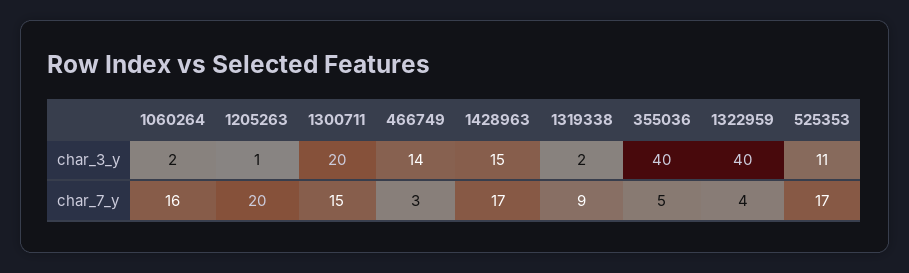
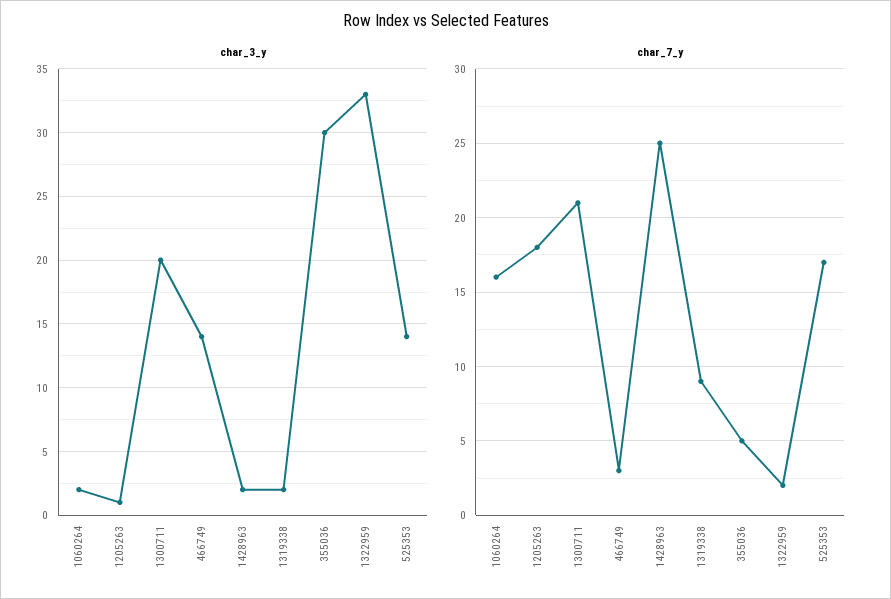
char_3_y, 1428963: 15 -> 2
char_3_y, 355036: 40 -> 30
char_3_y, 1322959: 40 -> 33
char_3_y, 525353: 11 -> 14
char_7_y, 1205263: 20 -> 18
char_7_y, 1300711: 15 -> 21
char_7_y, 1428963: 17 -> 25
char_7_y, 1322959: 4 -> 2

